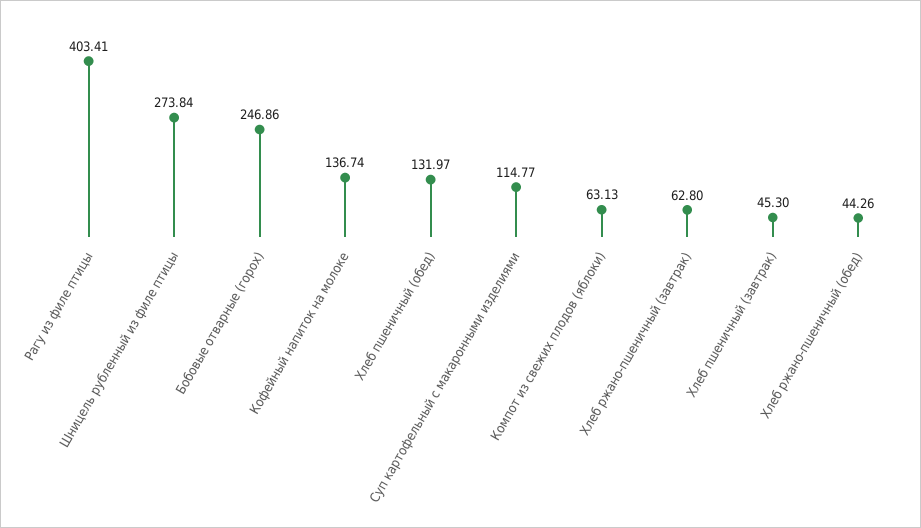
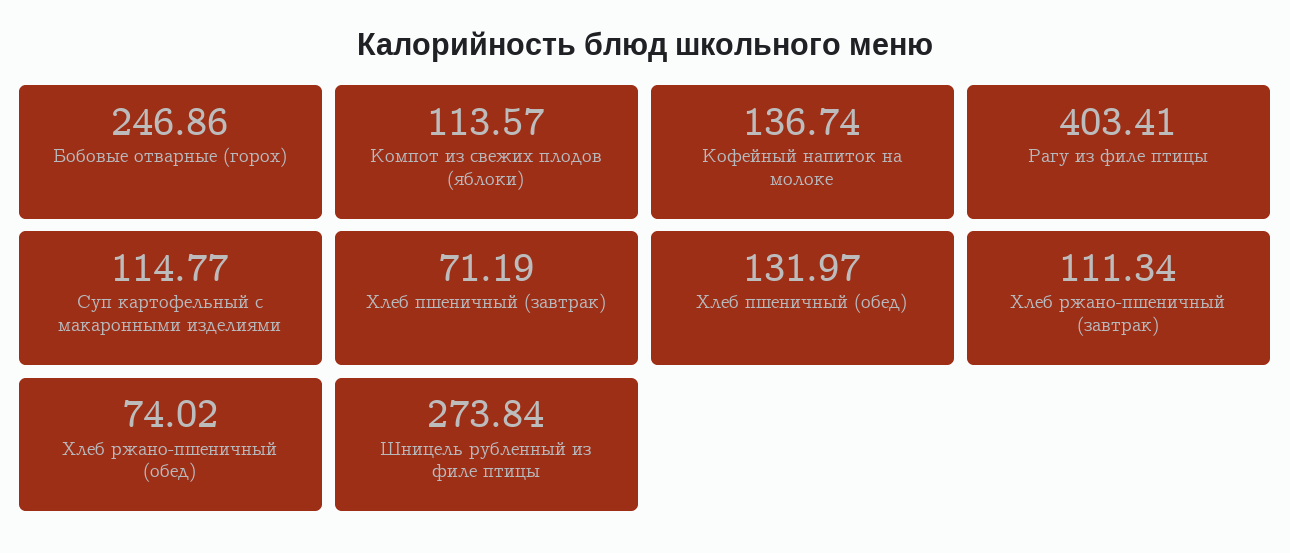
Компот из свежих плодов (яблоки): 63.13 -> 113.57
Хлеб ржано-пшеничный (завтрак): 62.8 -> 111.34
Хлеб пшеничный (завтрак): 45.3 -> 71.19
Хлеб ржано-пшеничный (обед): 44.26 -> 74.02

